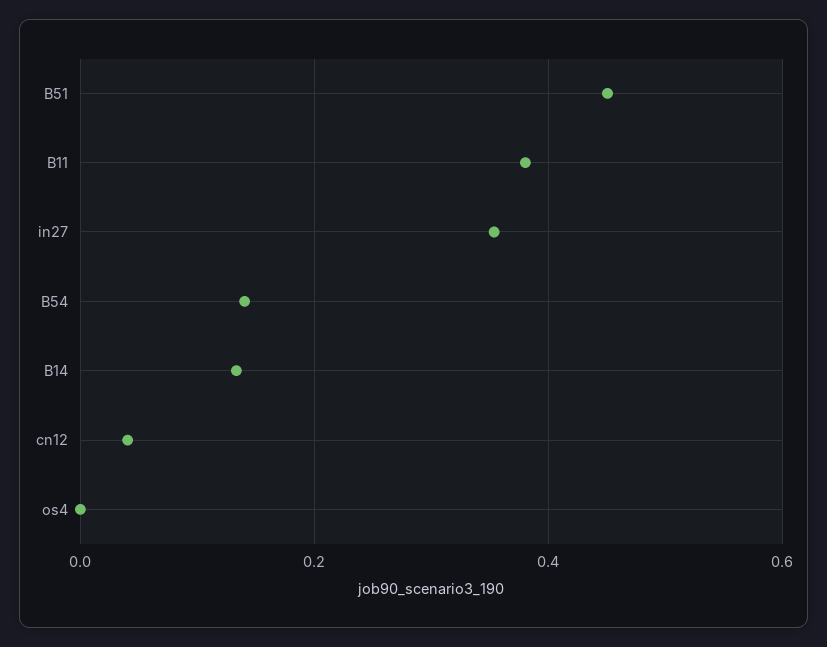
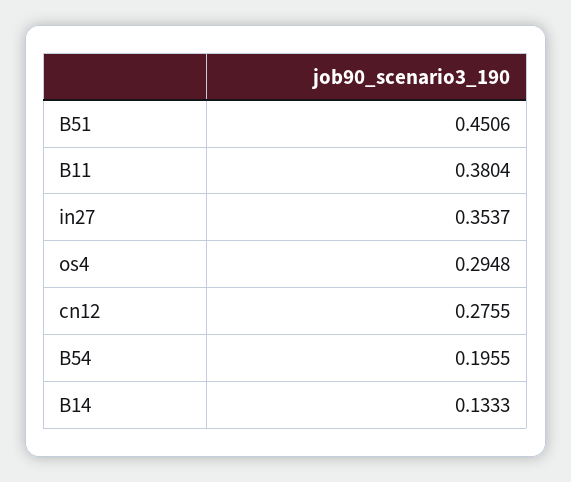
B54: 0.14 -> 0.1955
cn12: 0.04 -> 0.2755
os4: 0 -> 0.2948

